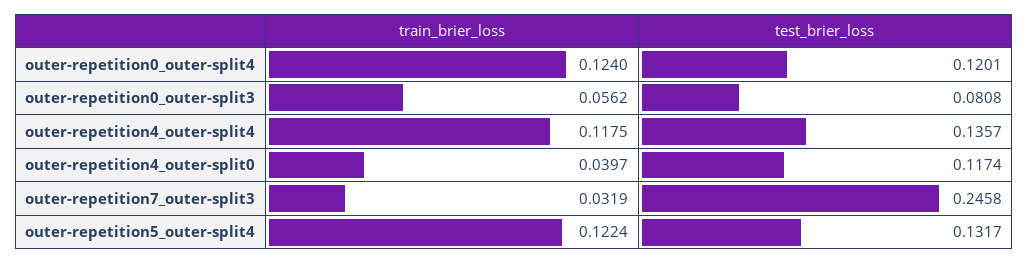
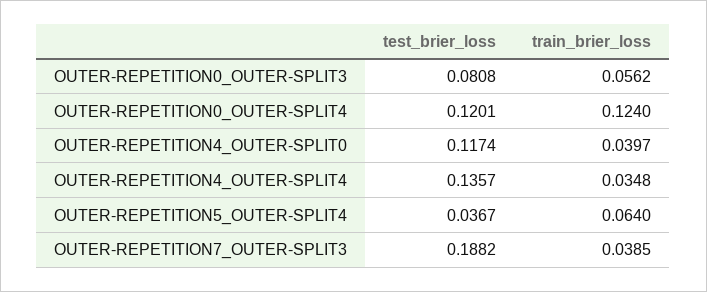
train_brier_loss, outer-repetition4_outer-split4: 0.1175 -> 0.0348
train_brier_loss, outer-repetition7_outer-split3: 0.0319 -> 0.0385
test_brier_loss, outer-repetition7_outer-split3: 0.2458 -> 0.1882
train_brier_loss, outer-repetition5_outer-split4: 0.1224 -> 0.064
test_brier_loss, outer-repetition5_outer-split4: 0.1317 -> 0.0367

